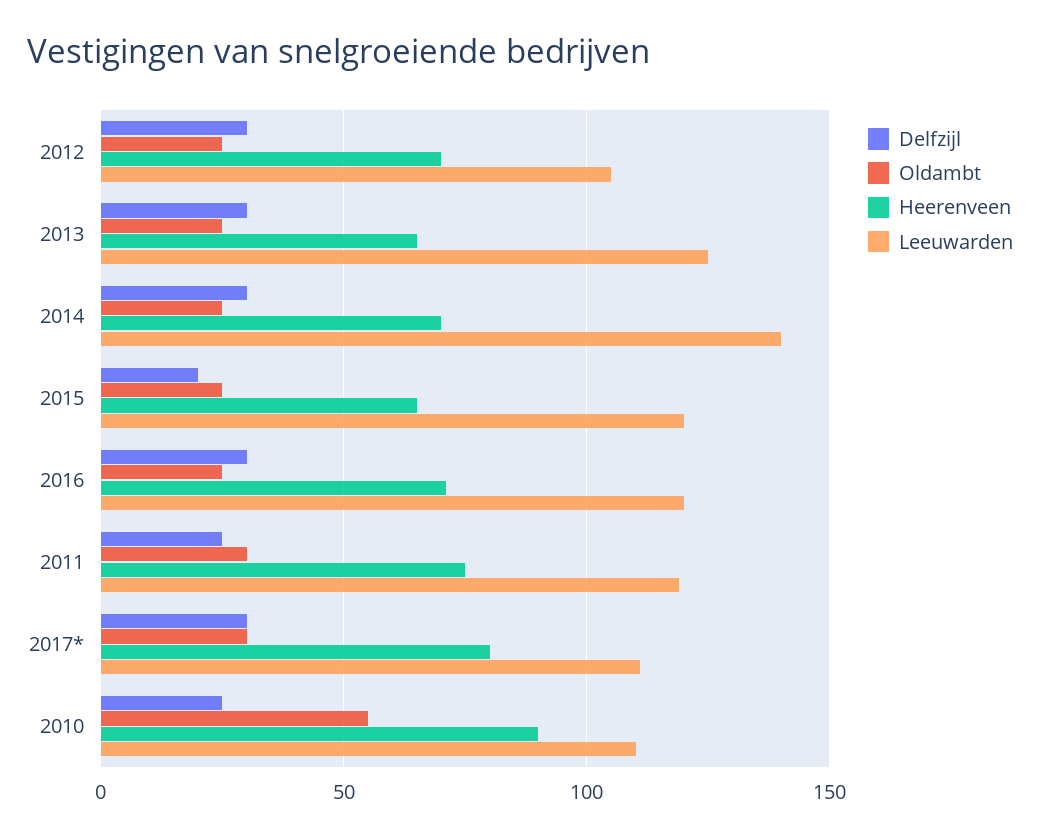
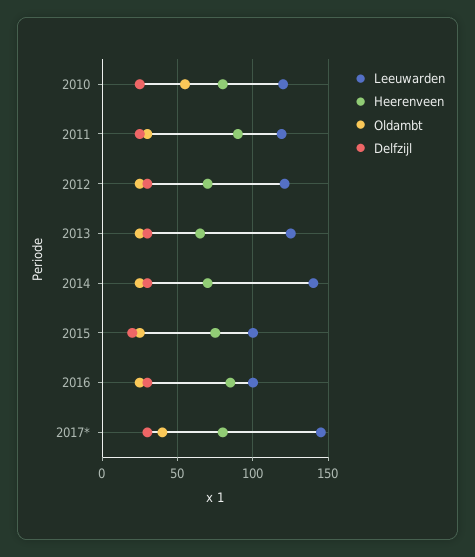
Leeuwarden, 2012: 105 -> 120
Heerenveen, 2015: 65 -> 75
Leeuwarden, 2015: 120 -> 100
Heerenveen, 2016: 70 -> 85
Leeuwarden, 2016: 120 -> 100
Heerenveen, 2011: 75 -> 90
Oldambt, 2017*: 30 -> 40
Leeuwarden, 2017*: 110 -> 145
Heerenveen, 2010: 90 -> 80
Leeuwarden, 2010: 110 -> 120

